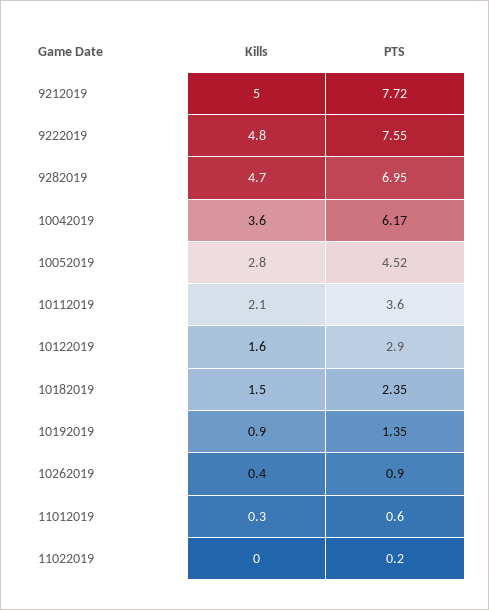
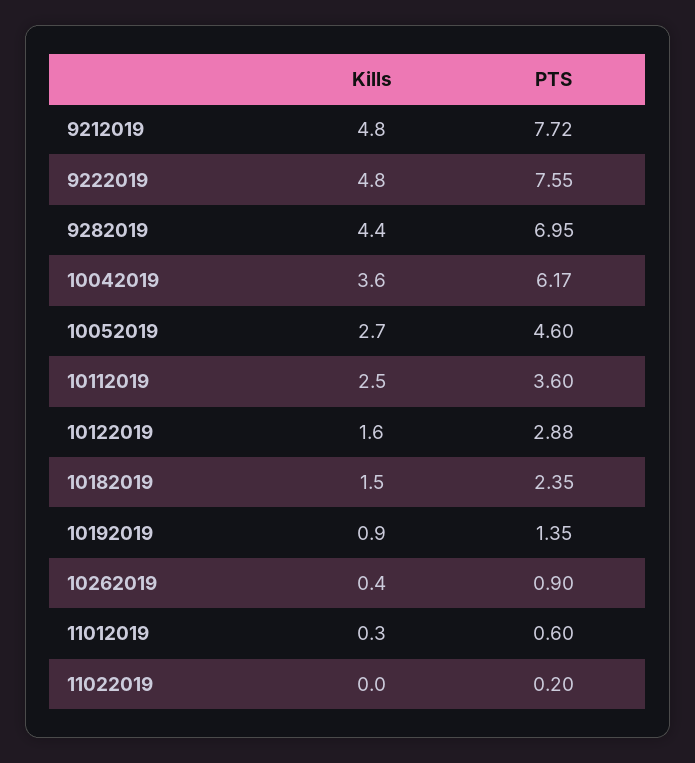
Kills, 9212019: 5 -> 4.8
Kills, 9282019: 4.7 -> 4.4
Kills, 10052019: 2.8 -> 2.7
PTS, 10052019: 4.52 -> 4.6
Kills, 10112019: 2.1 -> 2.5
PTS, 10122019: 2.9 -> 2.88

